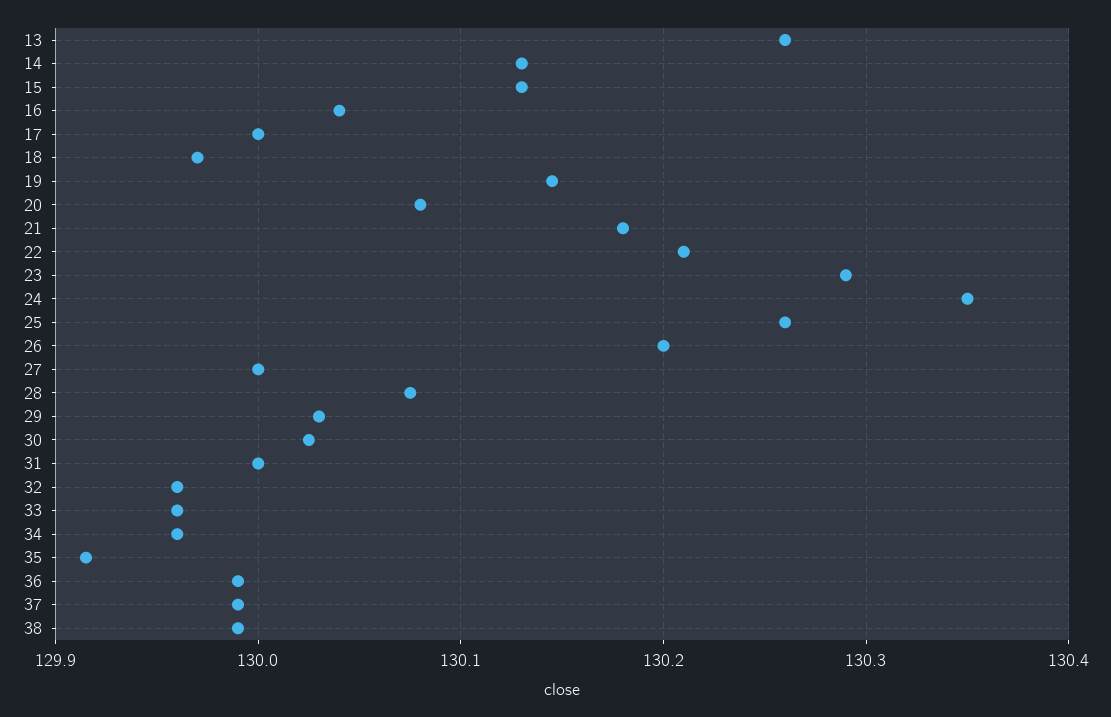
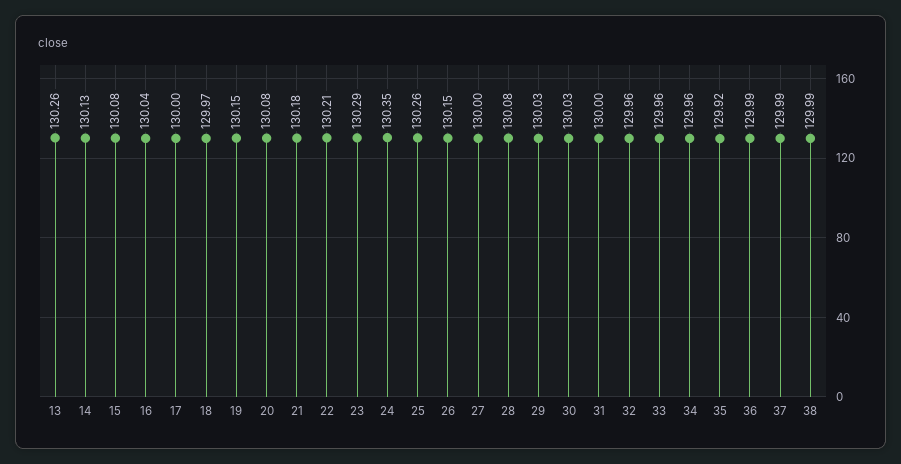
15: 130.13 -> 130.08
26: 130.2 -> 130.15

